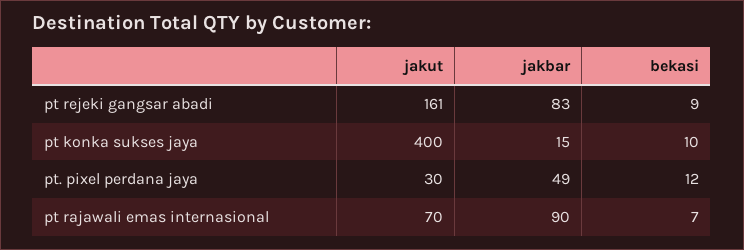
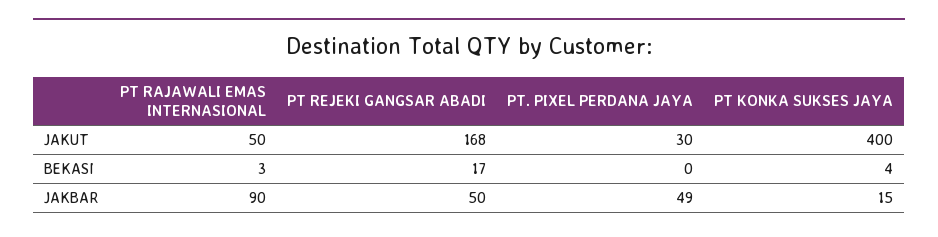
jakut, pt rejeki gangsar abadi: 161 -> 168
jakbar, pt rejeki gangsar abadi: 83 -> 50
bekasi, pt rejeki gangsar abadi: 9 -> 17
bekasi, pt konka sukses jaya: 10 -> 4
bekasi, pt. pixel perdana jaya: 12 -> 0
jakut, pt rajawali emas internasional: 70 -> 50
bekasi, pt rajawali emas internasional: 7 -> 3

